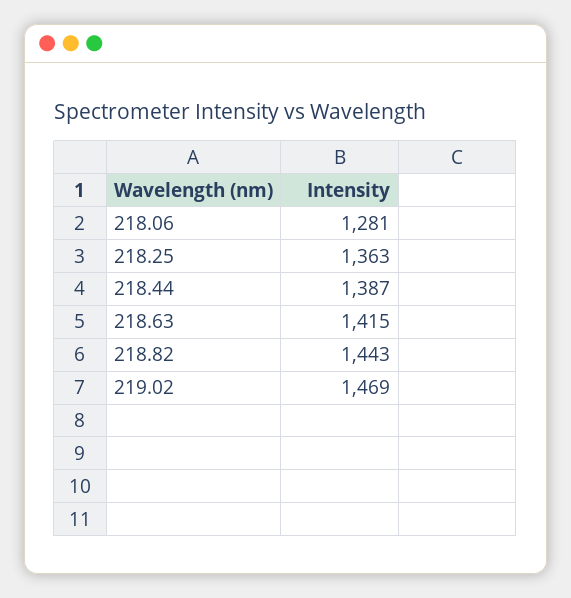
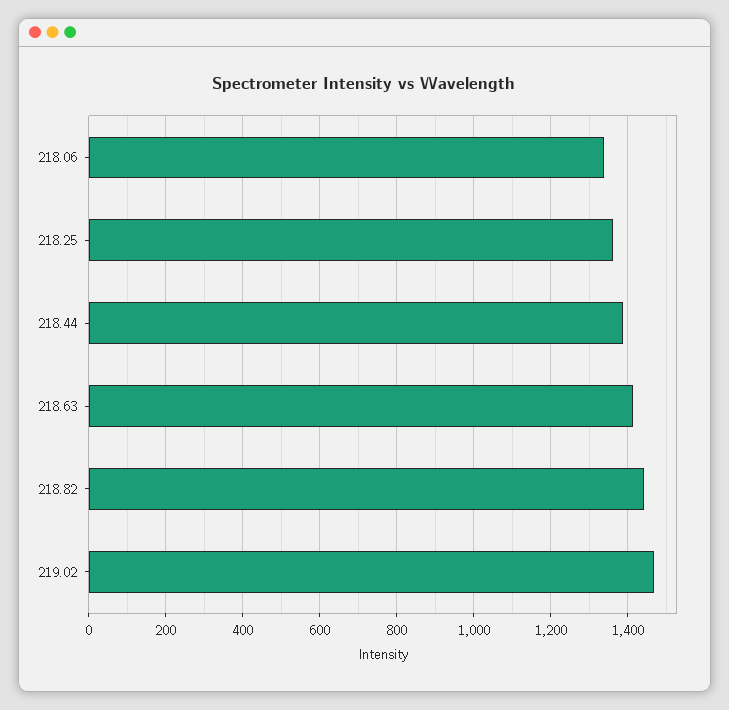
218.06: 1281 -> 1340

